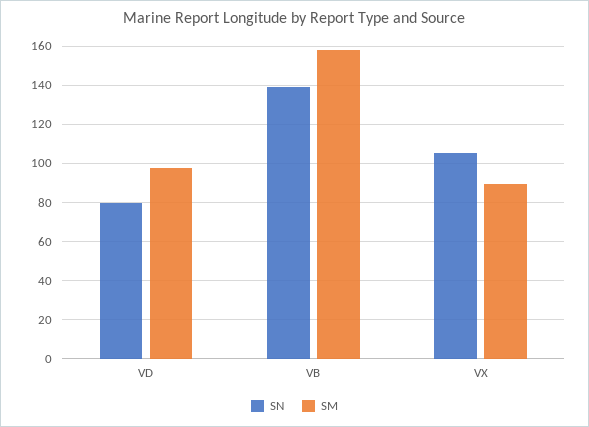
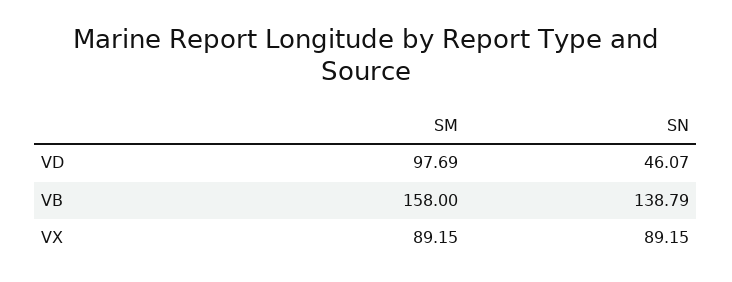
SN, VD: 80 -> 46.07
SN, VX: 105 -> 89.15

